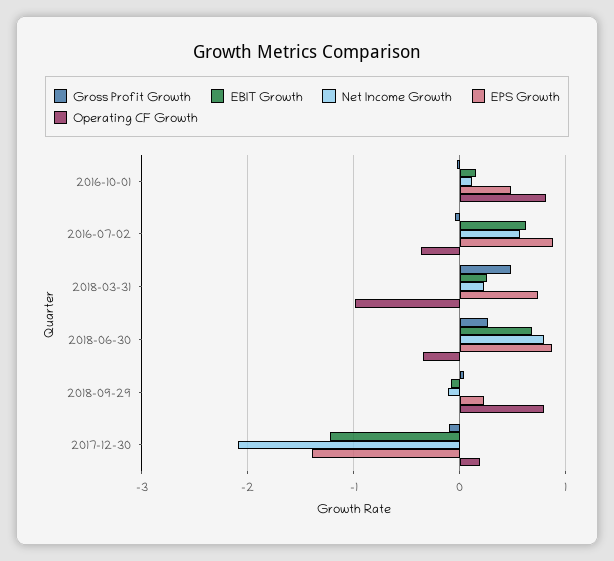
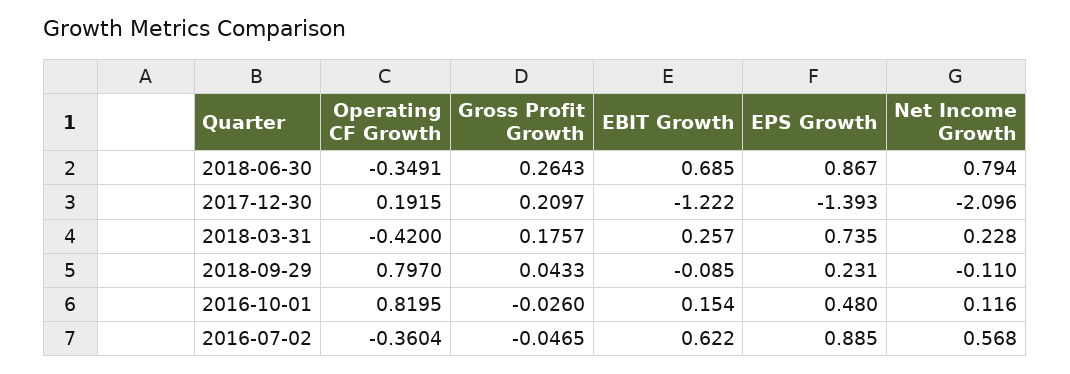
Gross Profit Growth, 2018-03-31: 0.5 -> 0.1757
Operating CF Growth, 2018-03-31: -1 -> -0.42
Gross Profit Growth, 2017-12-30: -0.1 -> 0.2097

